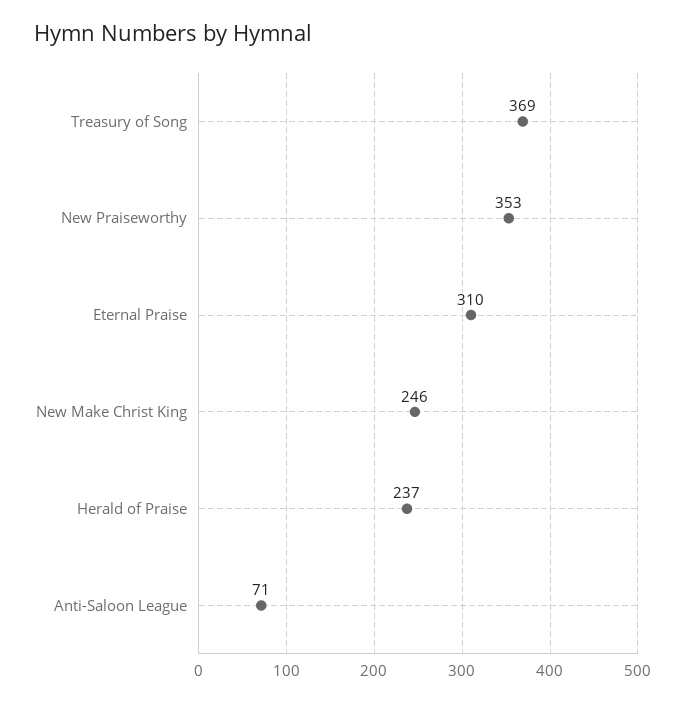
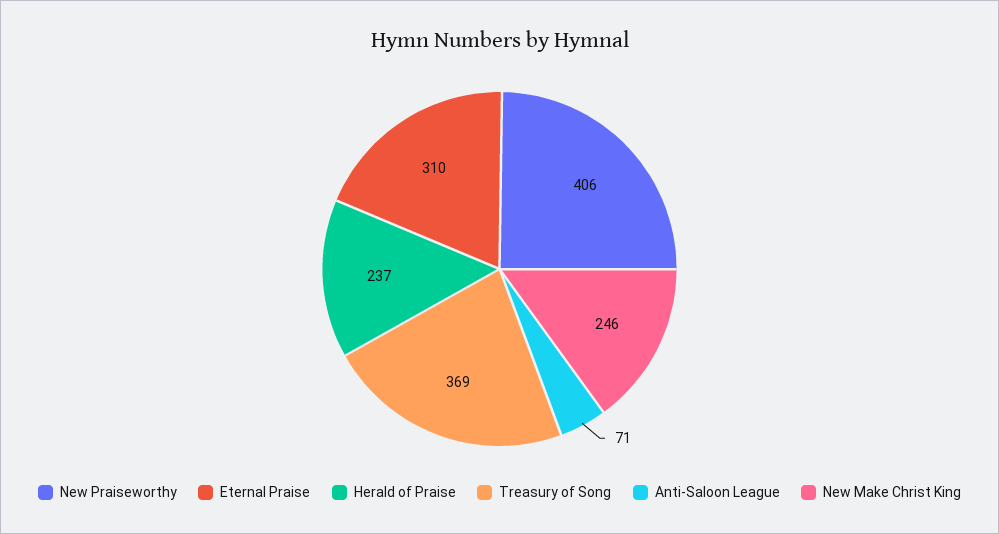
New Praiseworthy: 353 -> 406

